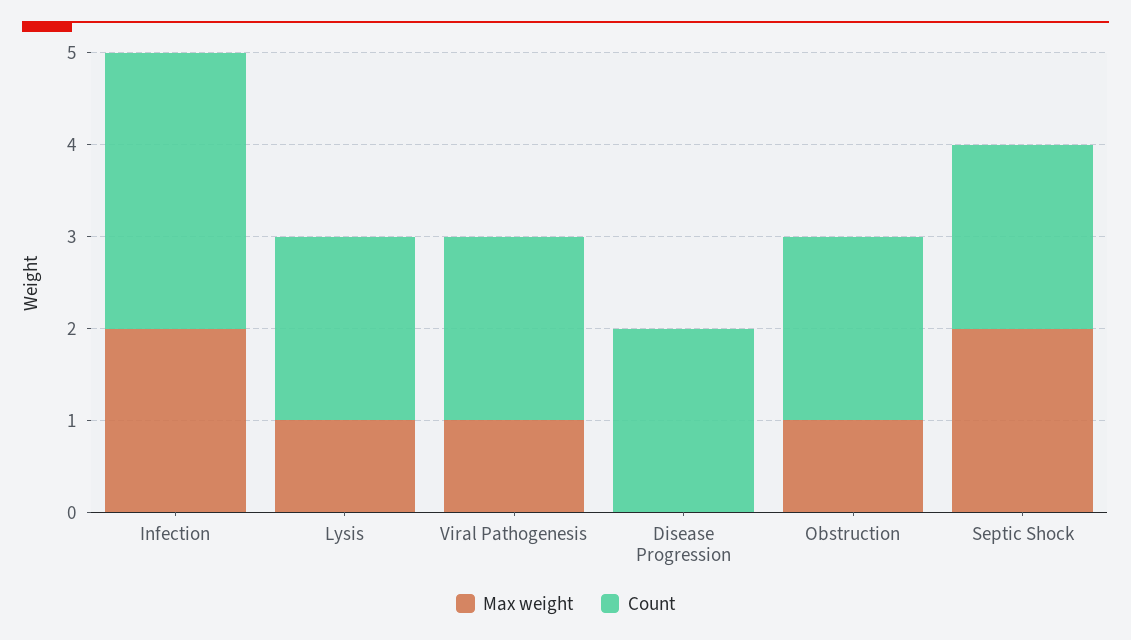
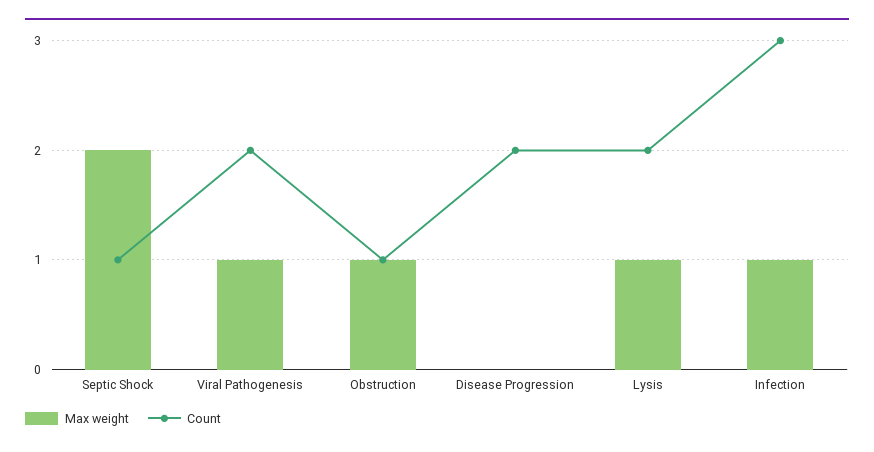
Max weight, Infection: 2 -> 1
Count, Obstruction: 2 -> 1
Count, Septic Shock: 2 -> 1

